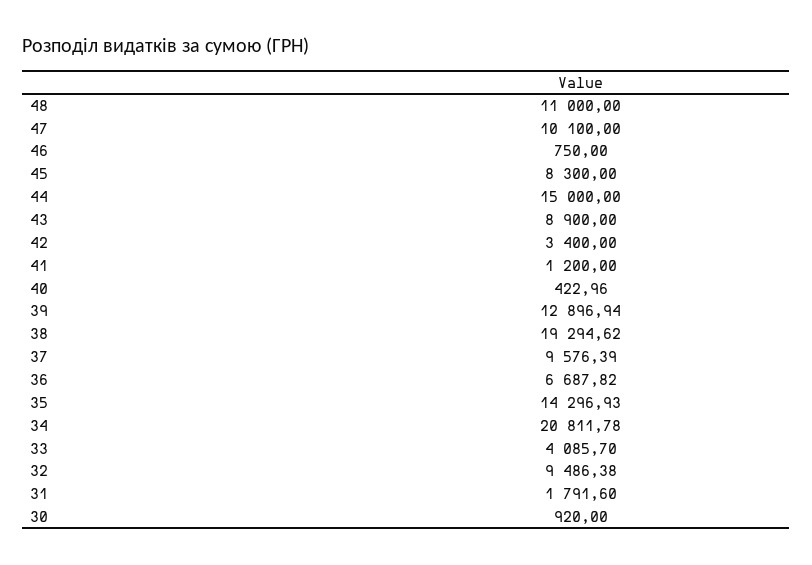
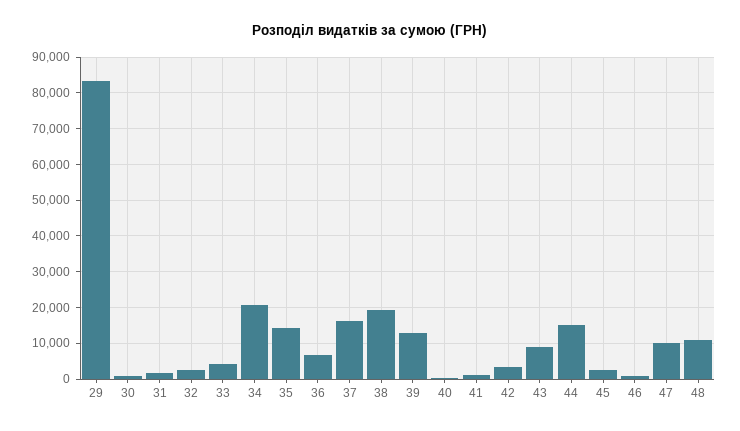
45: 8300 -> 2000
37: 9576.39 -> 16000
32: 9486.38 -> 2000
29: none -> 84000

